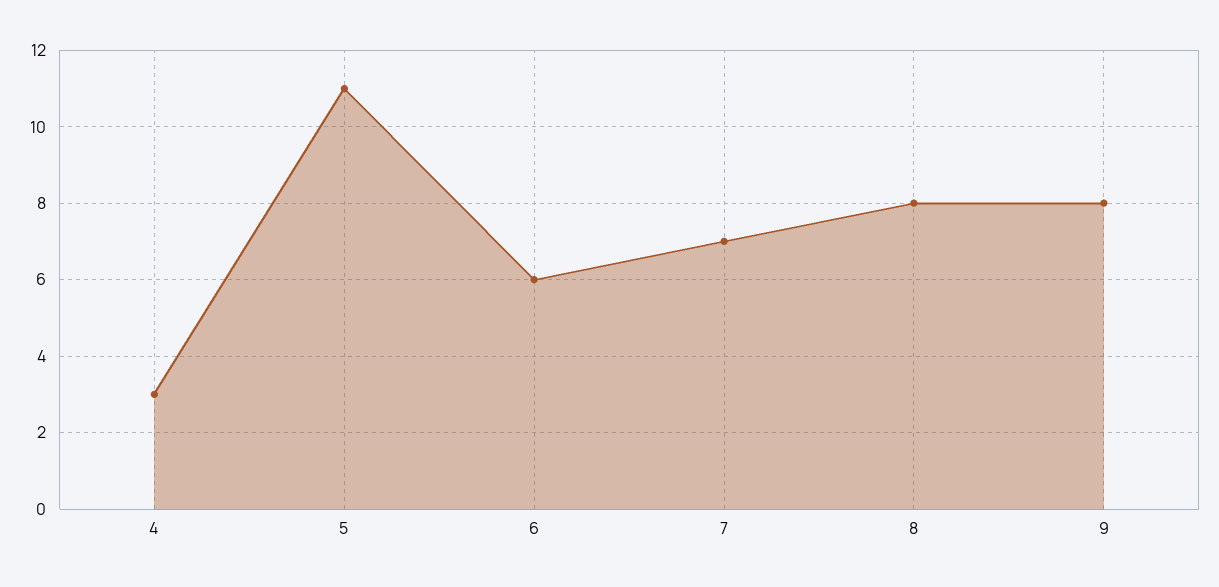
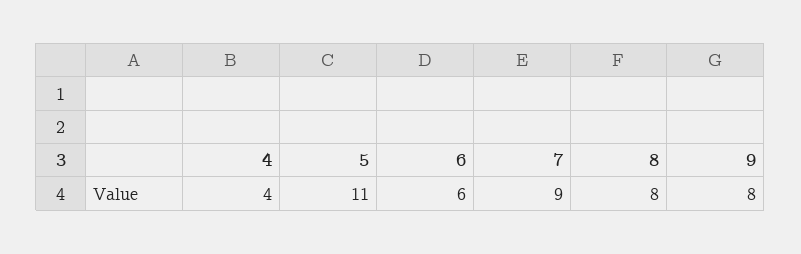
4: 3 -> 4
7: 7 -> 9

